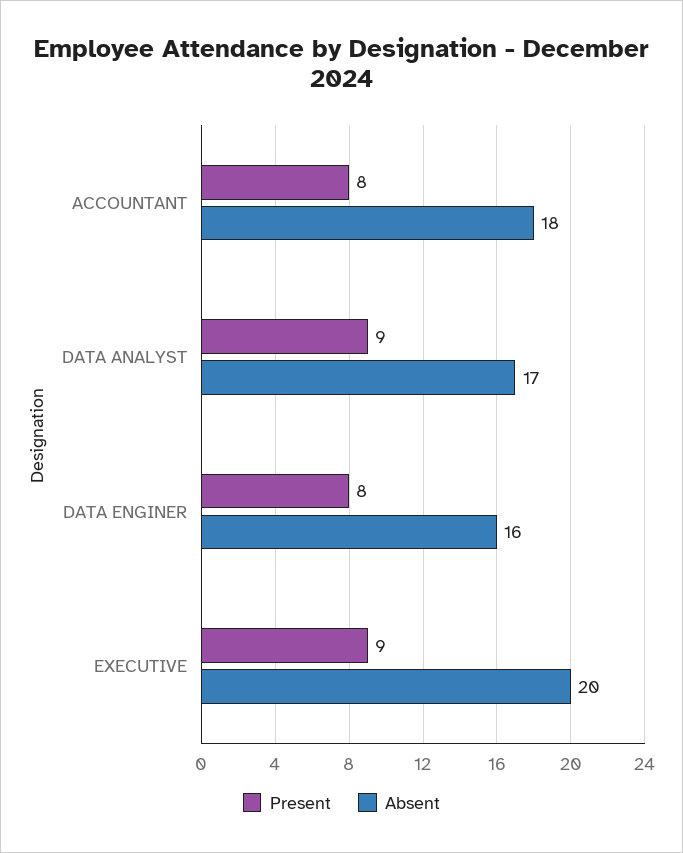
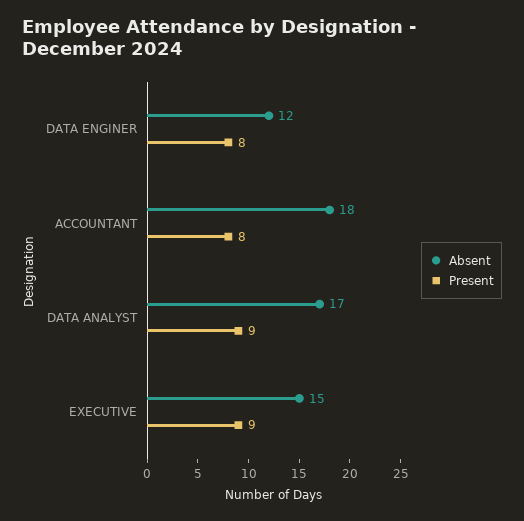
Absent, DATA ENGINER: 16 -> 12
Absent, EXECUTIVE: 20 -> 15

